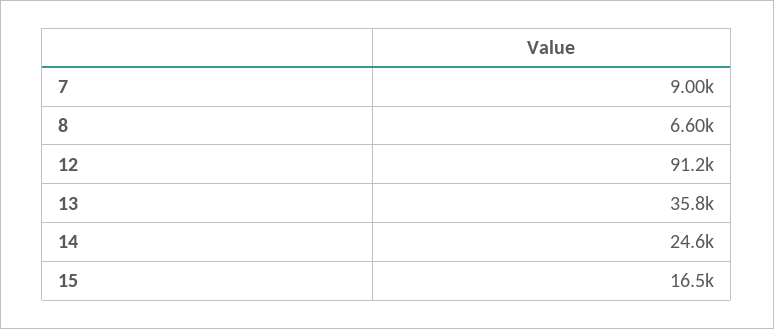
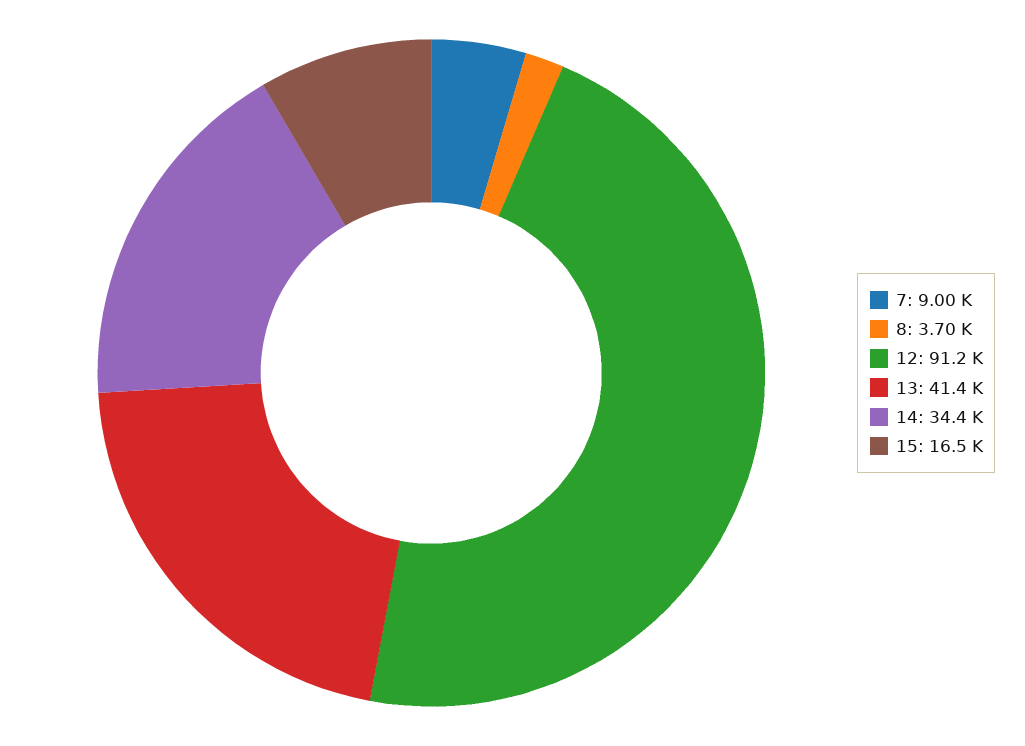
8: 6600 -> 3700
13: 35800 -> 41400
14: 24600 -> 34400

